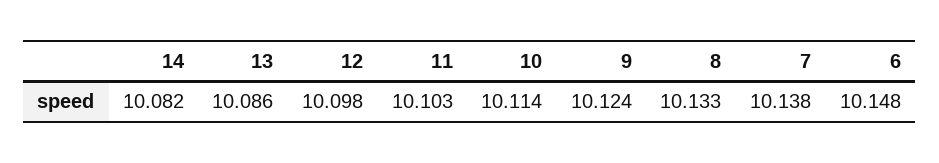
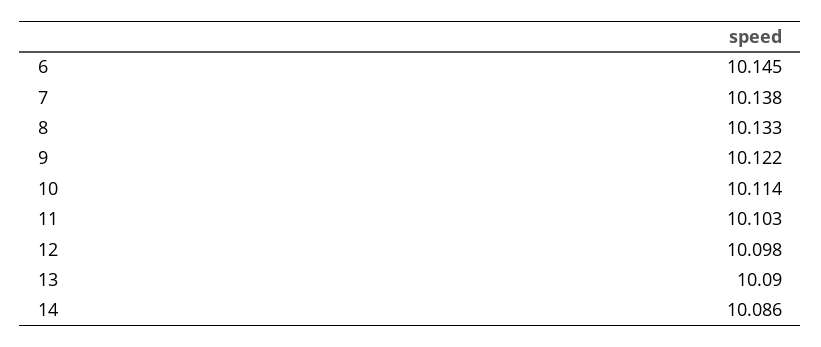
14: 10.082 -> 10.086
13: 10.086 -> 10.09
9: 10.124 -> 10.122
6: 10.148 -> 10.145

